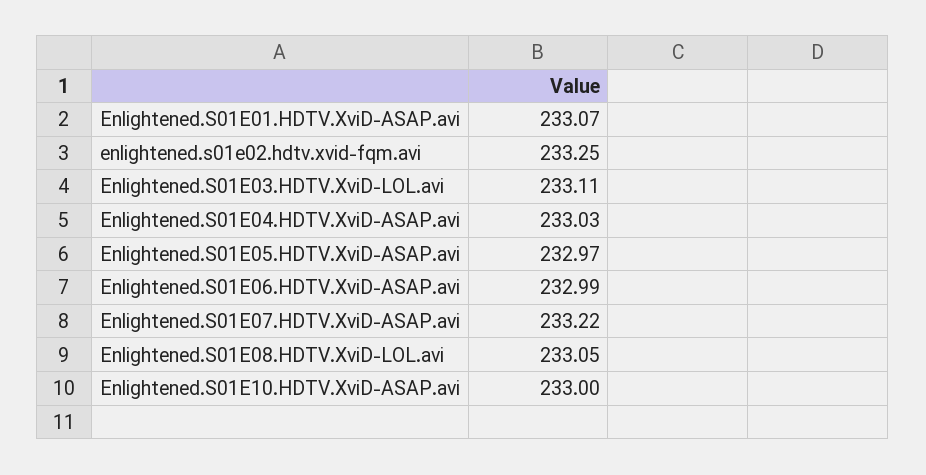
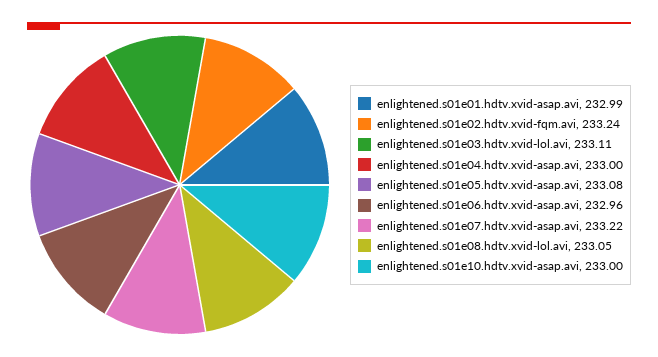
Enlightened.S01E01.HDTV.XviD-ASAP.avi: 233.07 -> 232.99
enlightened.s01e02.hdtv.xvid-fqm.avi: 233.25 -> 233.24
Enlightened.S01E04.HDTV.XviD-ASAP.avi: 233.03 -> 233
Enlightened.S01E05.HDTV.XviD-ASAP.avi: 232.97 -> 233.08
Enlightened.S01E06.HDTV.XviD-ASAP.avi: 232.99 -> 232.96

